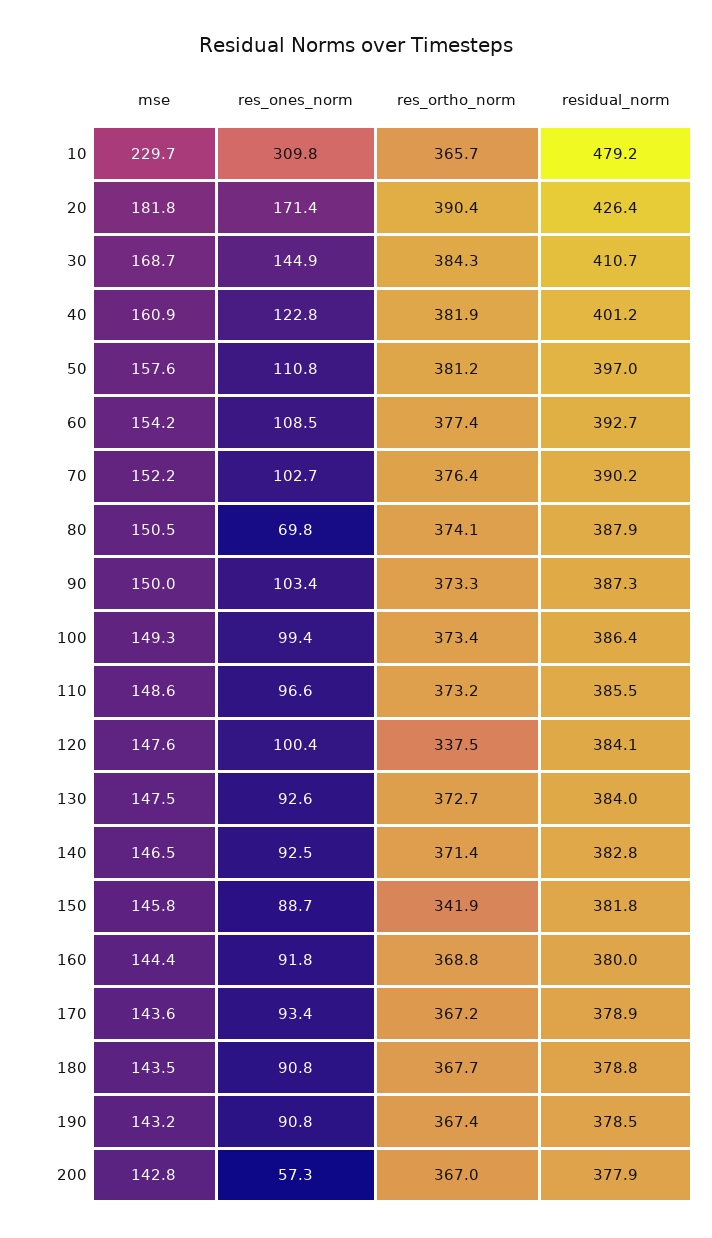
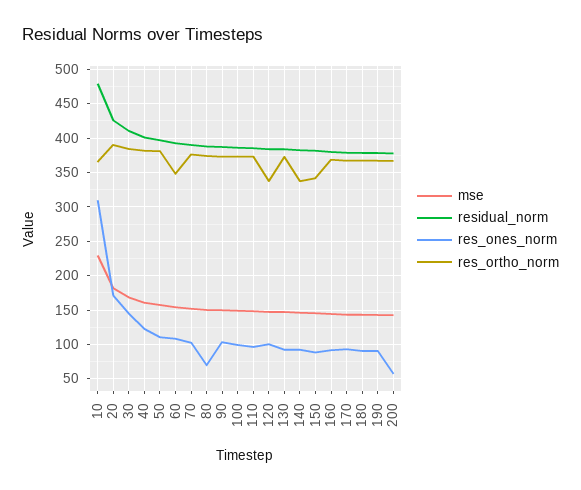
res_ortho_norm, 60: 377.4 -> 350
res_ortho_norm, 140: 371.4 -> 340

